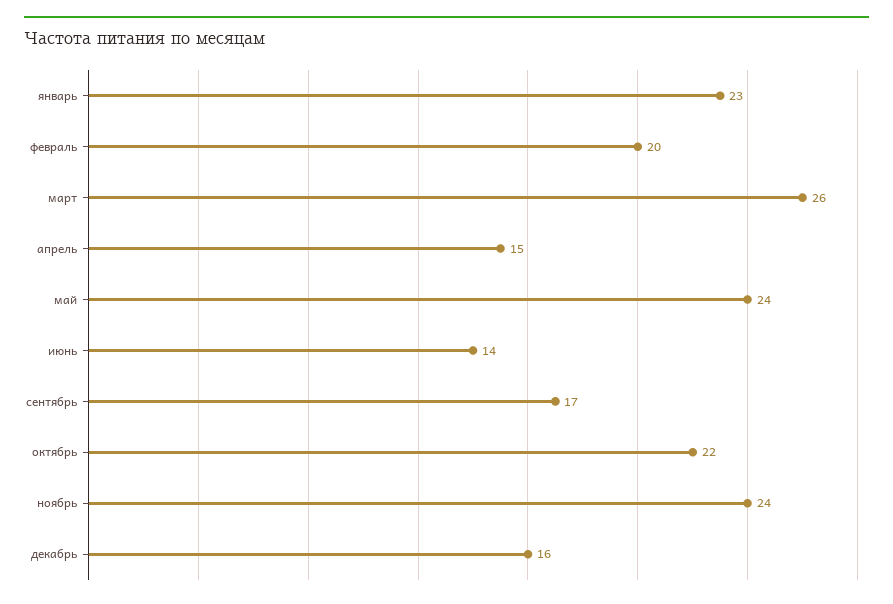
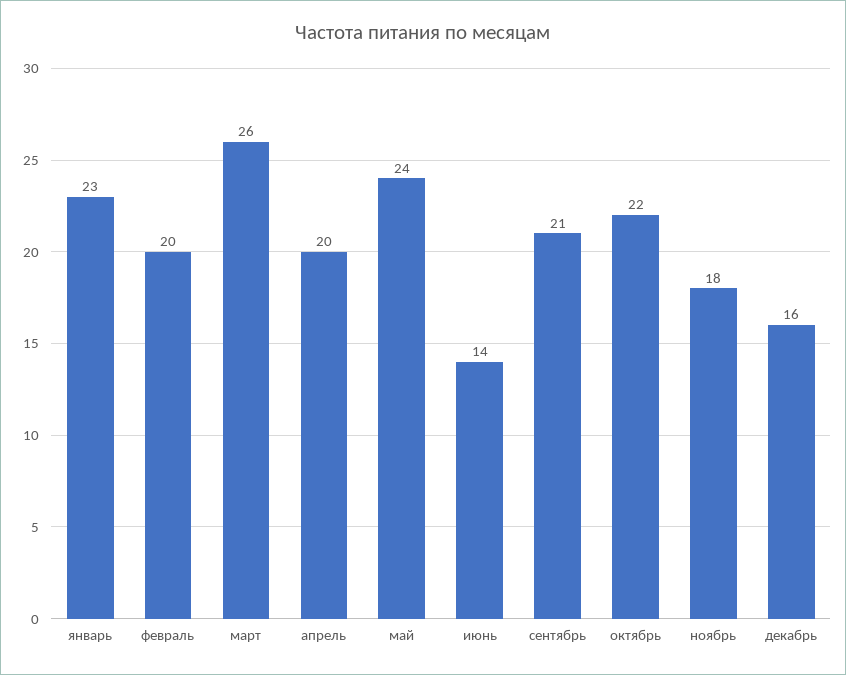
апрель: 15 -> 20
сентябрь: 17 -> 21
ноябрь: 24 -> 18

